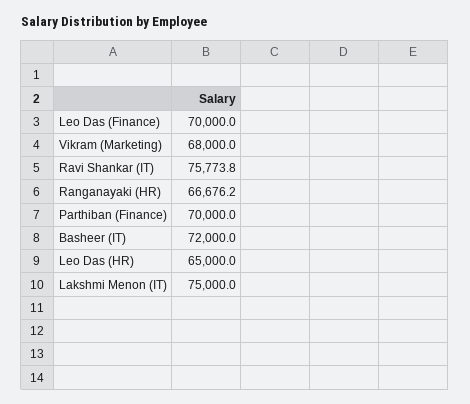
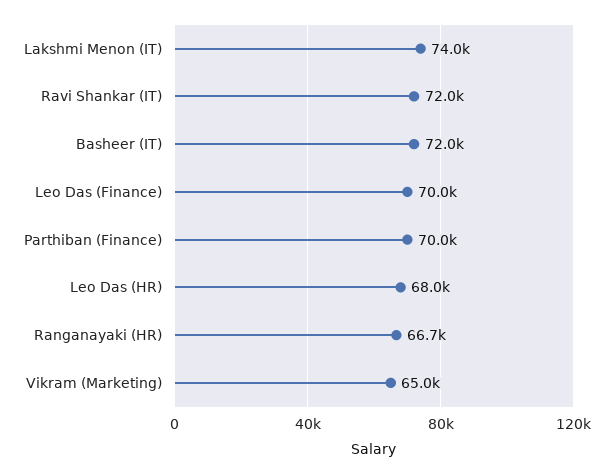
Vikram (Marketing): 68000 -> 65000
Ravi Shankar (IT): 75773.8 -> 72000
Leo Das (HR): 65000 -> 68000
Lakshmi Menon (IT): 75000 -> 74000

